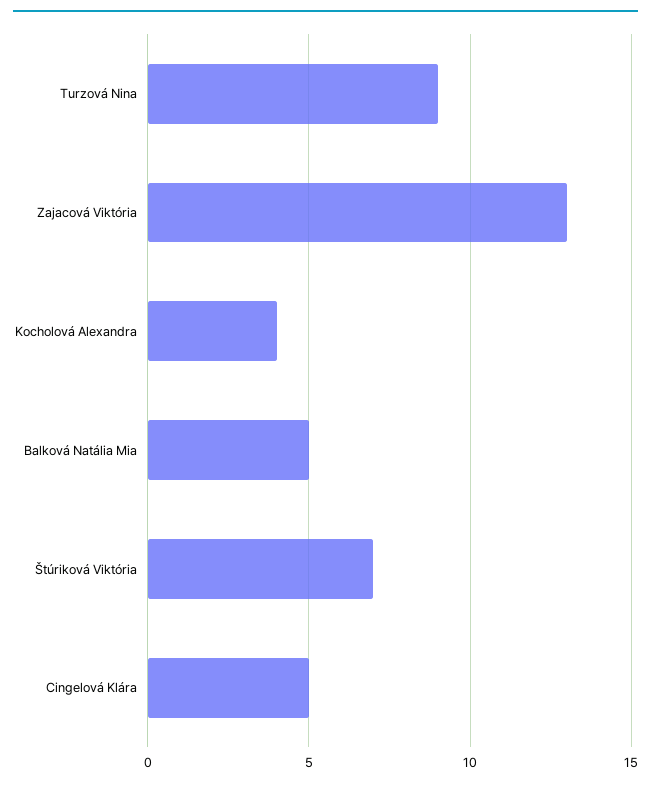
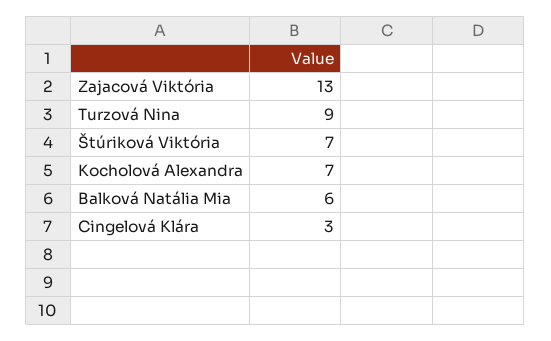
Kocholová Alexandra: 4 -> 7
Balková Natália Mia: 5 -> 6
Cingelová Klára: 5 -> 3

